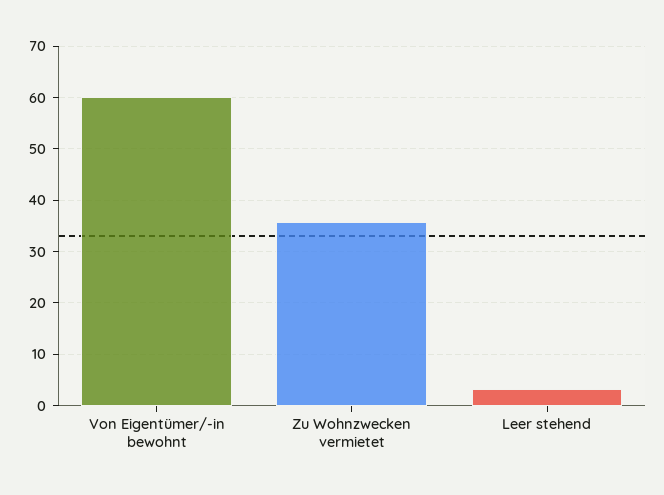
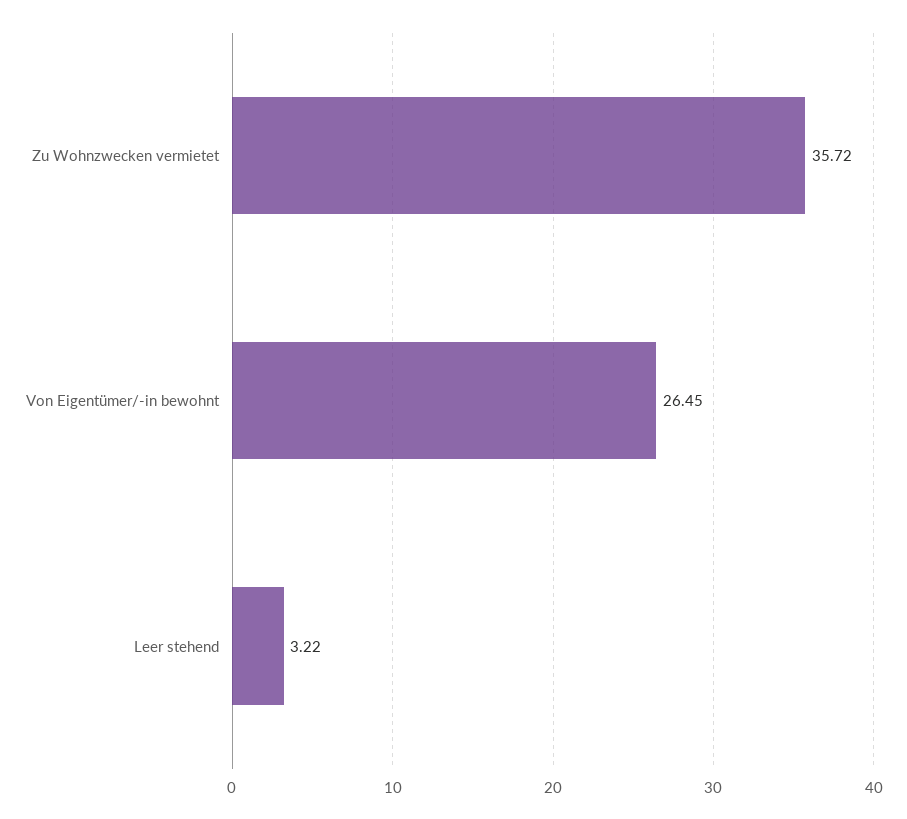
Von Eigentümer/-in bewohnt: 60 -> 26.45

